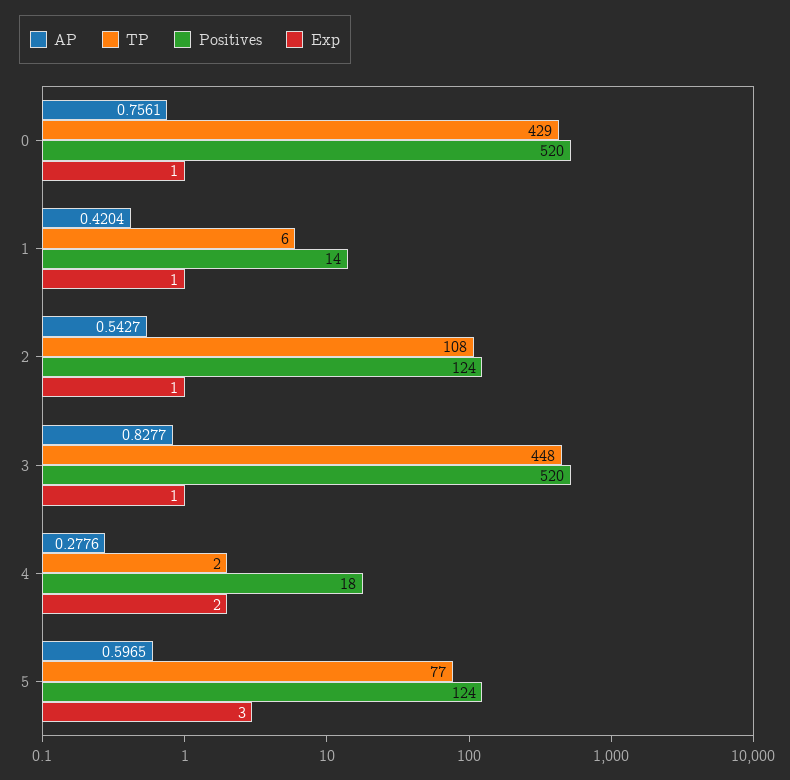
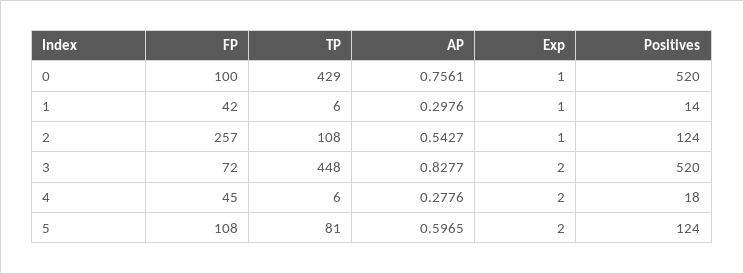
AP, 1: 0.4204 -> 0.2976
Exp, 3: 1 -> 2
TP, 4: 2 -> 6
TP, 5: 77 -> 81
Exp, 5: 3 -> 2
FP, 0: none -> 100
FP, 1: none -> 42
FP, 2: none -> 257
FP, 3: none -> 72
FP, 4: none -> 45
FP, 5: none -> 108

